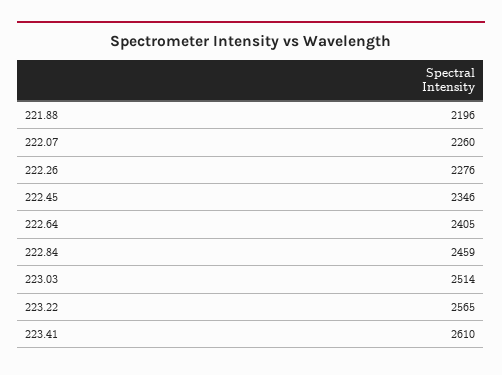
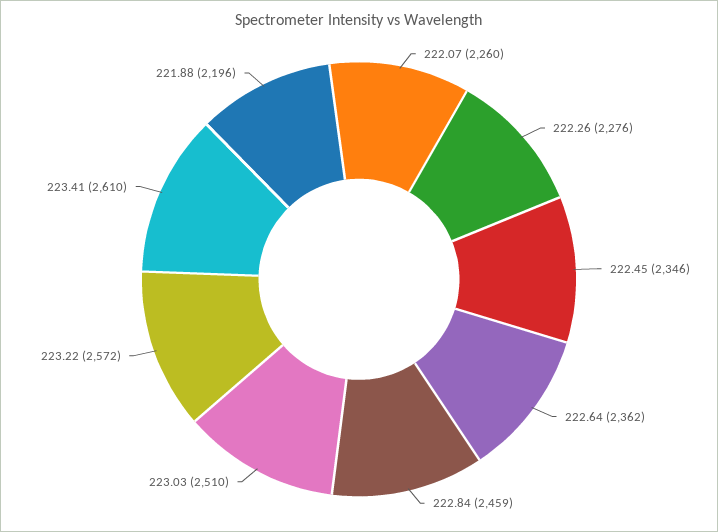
222.64: 2405 -> 2362
223.03: 2514 -> 2510
223.22: 2565 -> 2572

